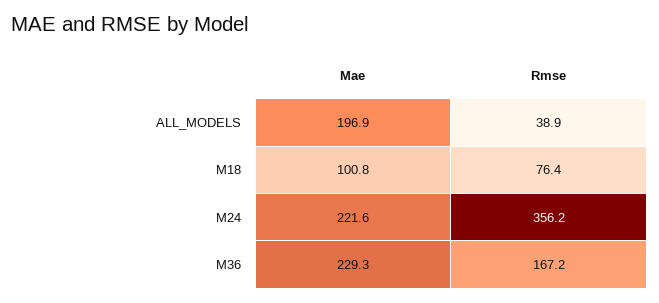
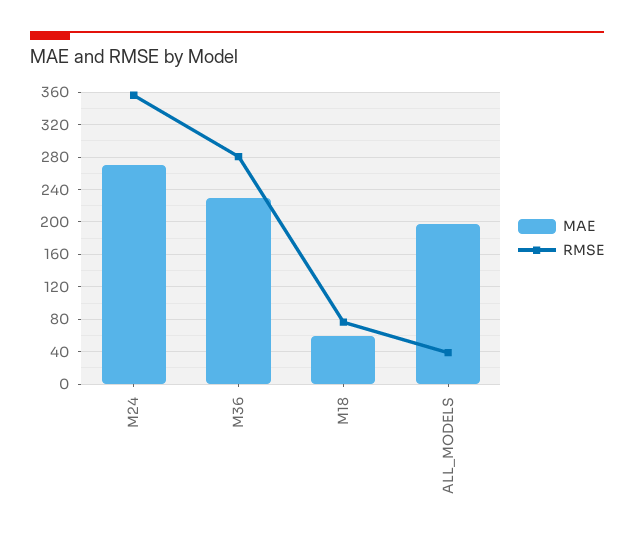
Mae, M18: 100.8 -> 60
Mae, M24: 221.6 -> 270
Rmse, M36: 167.2 -> 280

